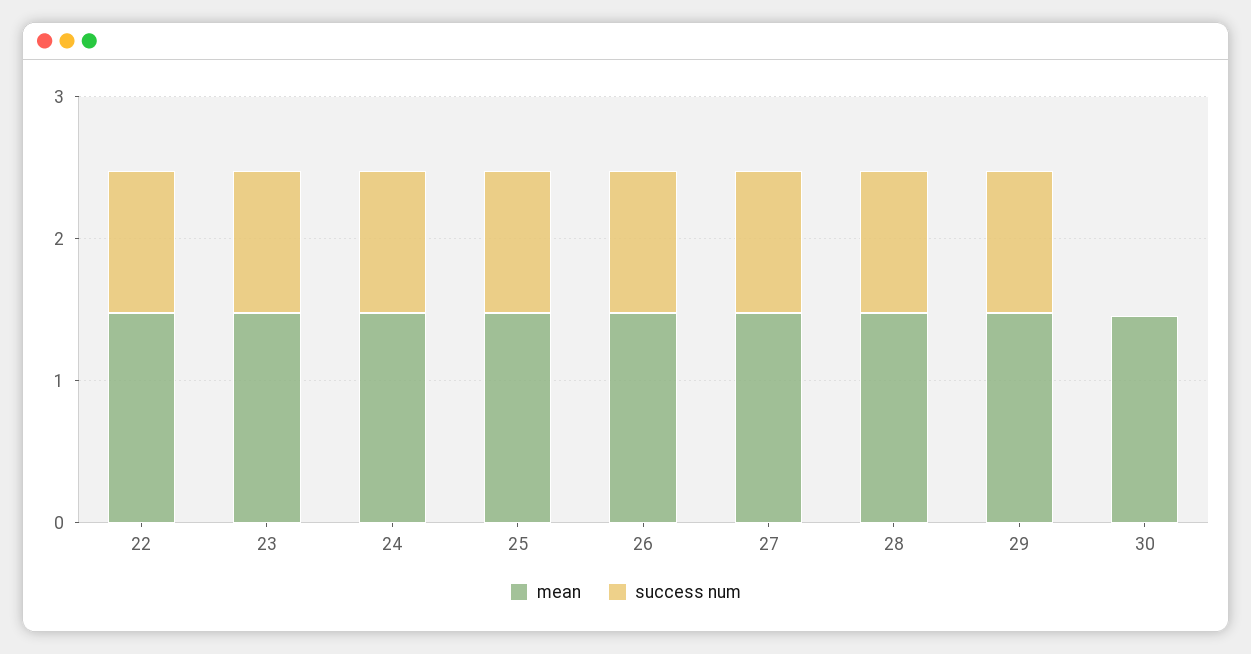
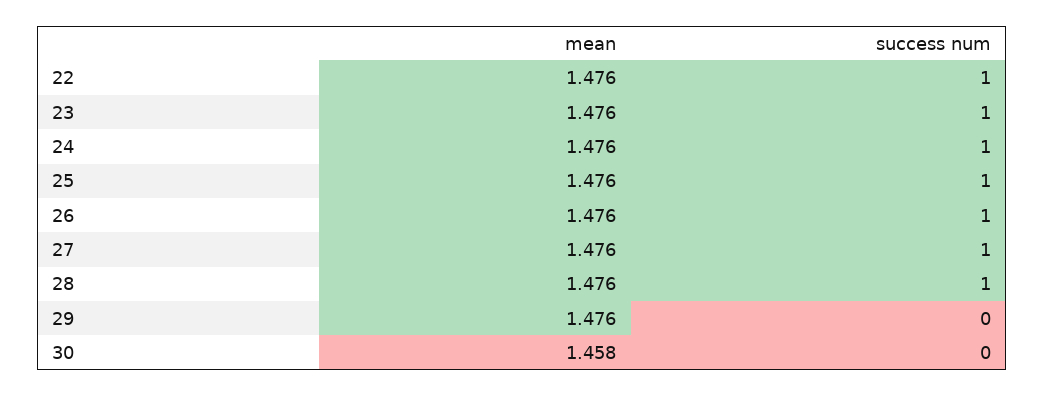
success num, 29: 1 -> 0

